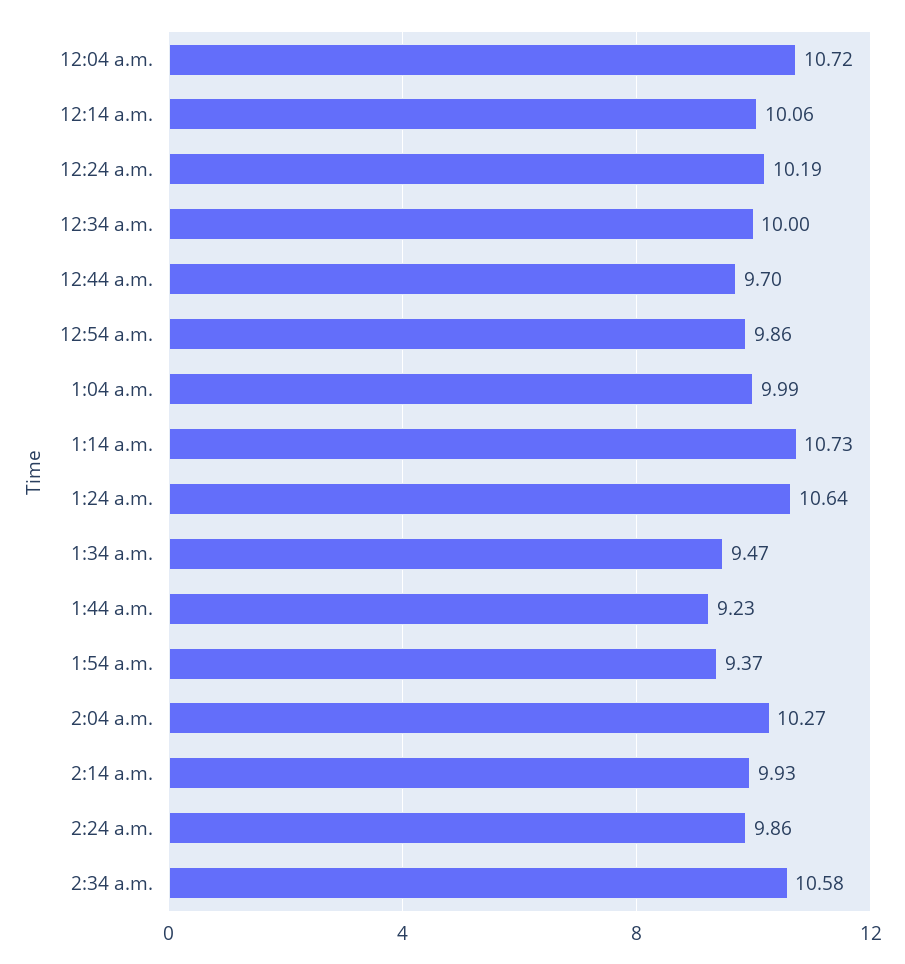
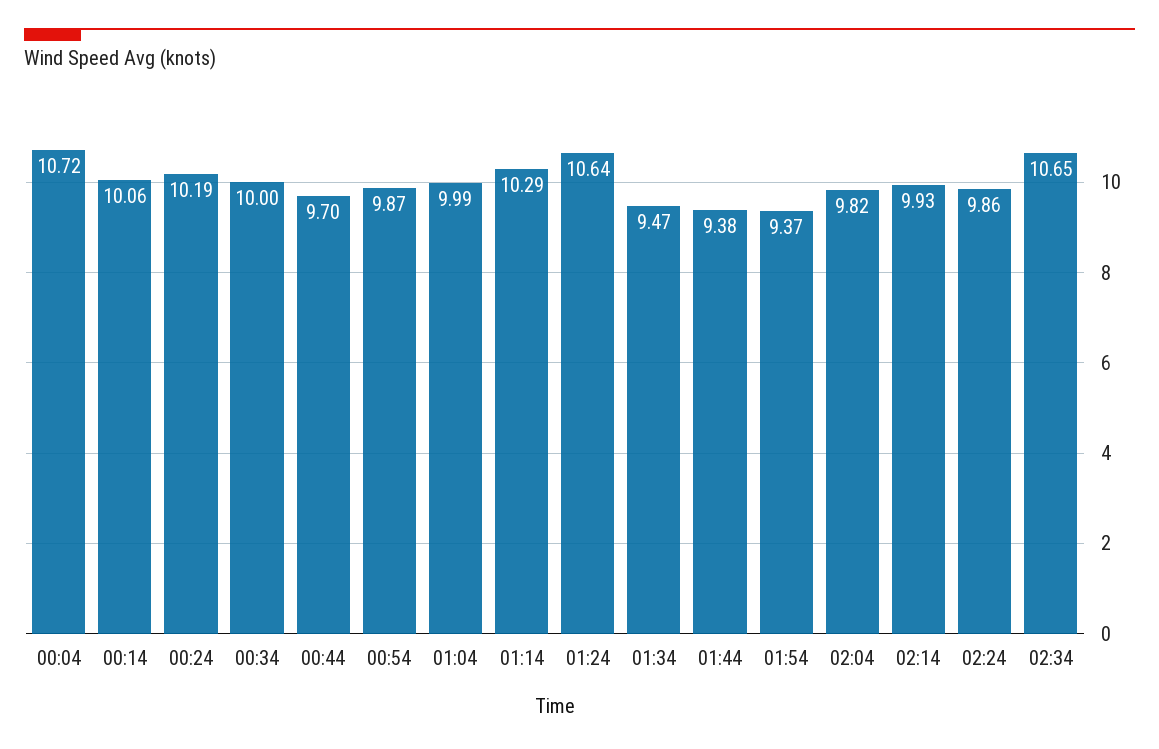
12:54 a.m.: 9.86 -> 9.87
1:14 a.m.: 10.73 -> 10.29
1:44 a.m.: 9.23 -> 9.38
2:04 a.m.: 10.27 -> 9.82
2:34 a.m.: 10.58 -> 10.65

